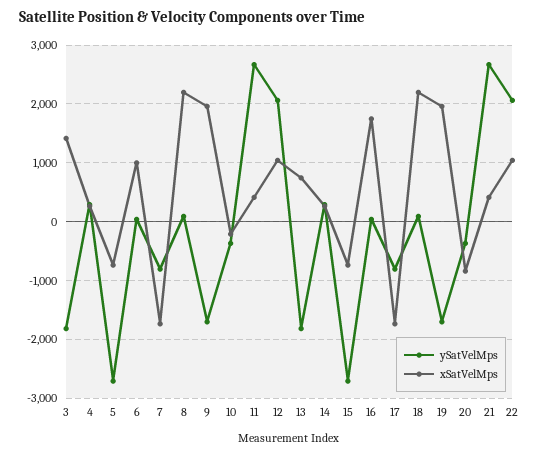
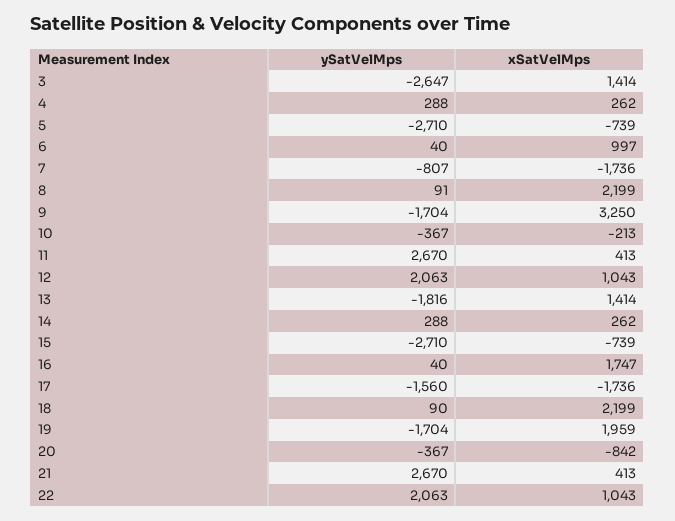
ySatVelMps, 3: -1800 -> -2647
xSatVelMps, 9: 2000 -> 3250
xSatVelMps, 13: 800 -> 1414
ySatVelMps, 17: -800 -> -1560

